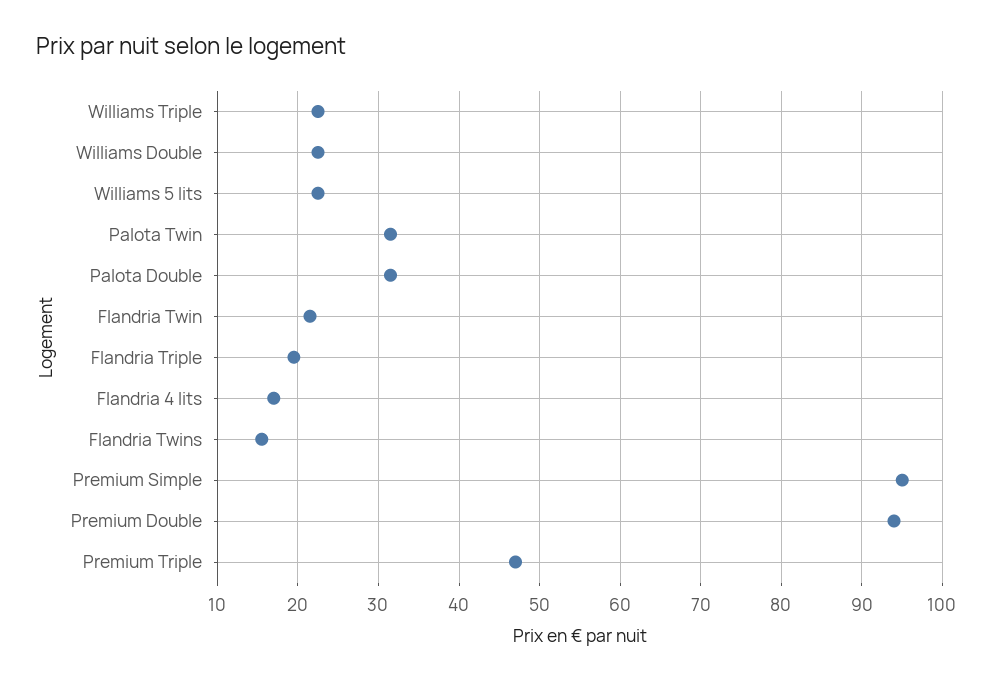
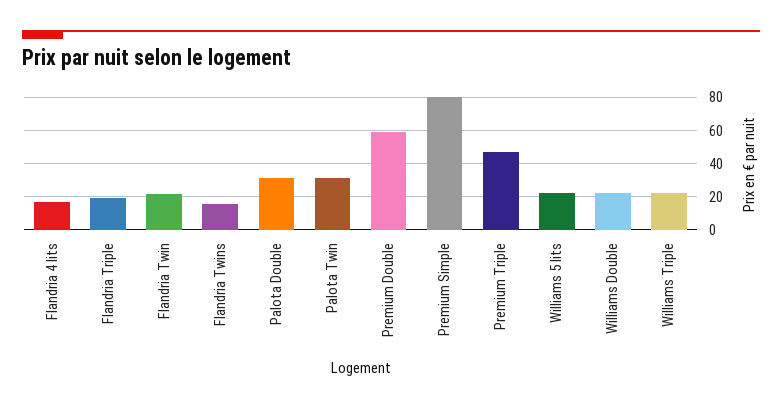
Premium Simple: 95 -> 80
Premium Double: 94 -> 60

